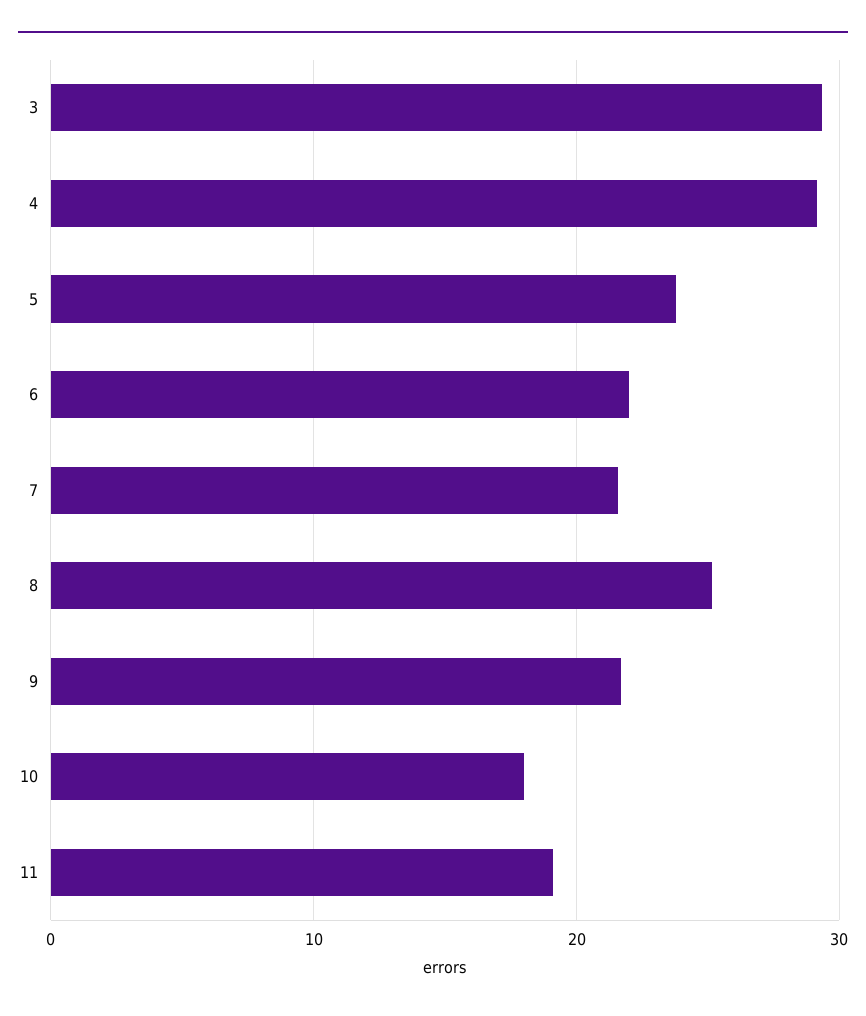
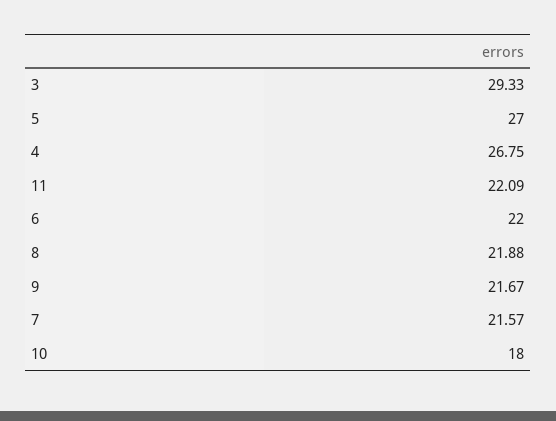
4: 29 -> 26.75
5: 24 -> 27
8: 25 -> 21.88
11: 19 -> 22.09

